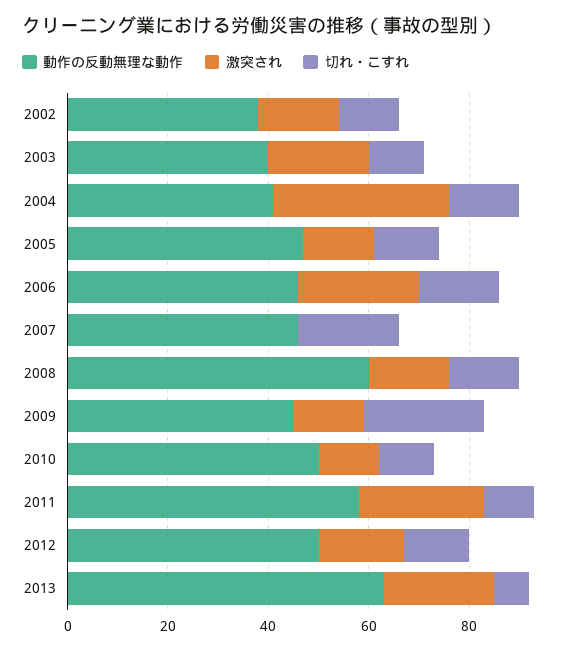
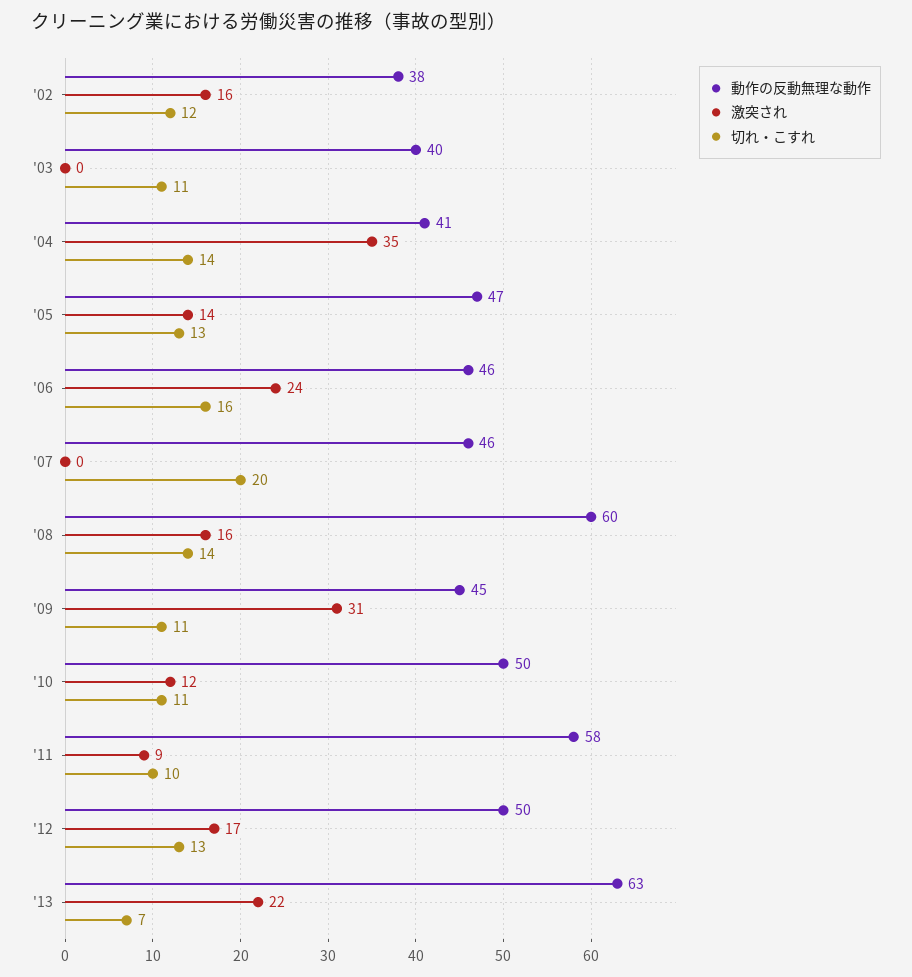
激突され, 2003: 20 -> 0
激突され, 2009: 15 -> 31
切れ・こすれ, 2009: 25 -> 11
激突され, 2011: 25 -> 9

